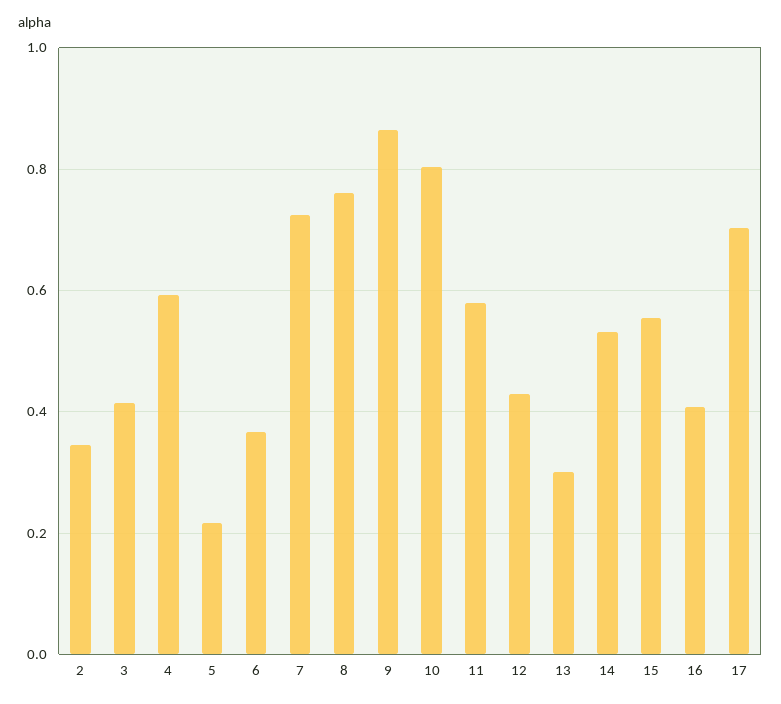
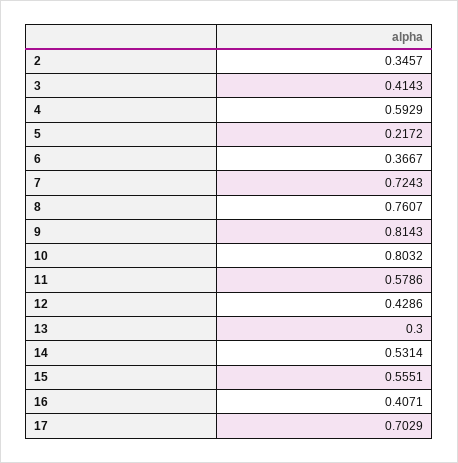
9: 0.86 -> 0.8143

